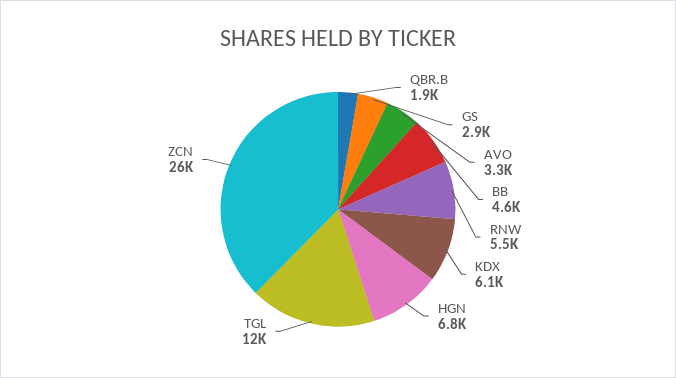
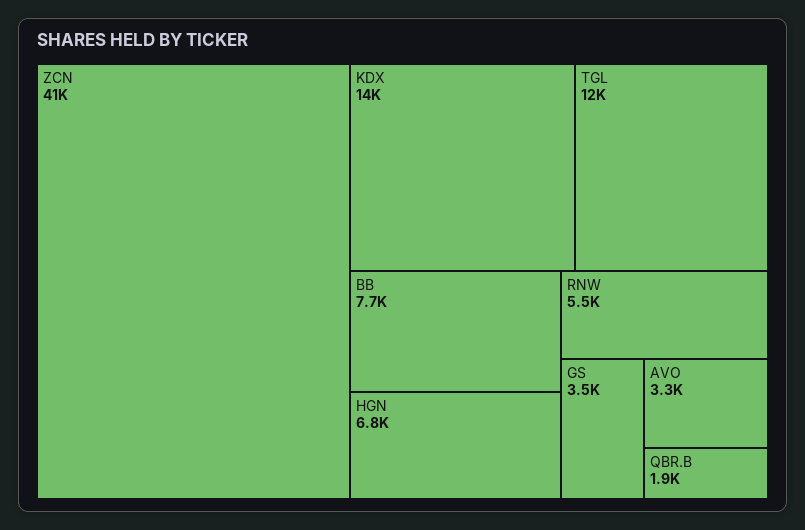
GS: 2900 -> 3500
BB: 4600 -> 7700
KDX: 6100 -> 14000
ZCN: 26000 -> 41000

